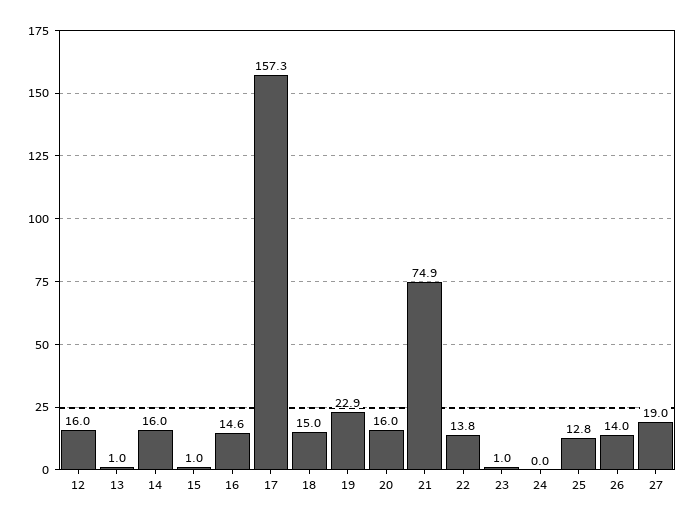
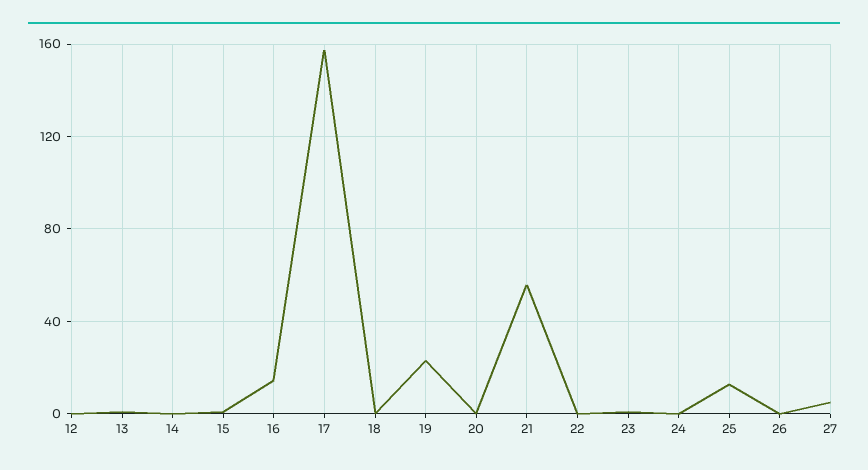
12: 16 -> 0
14: 16 -> 0
18: 15 -> 0
20: 16 -> 0
21: 74.9 -> 55
22: 13.8 -> 0
26: 14 -> 0
27: 19 -> 5

